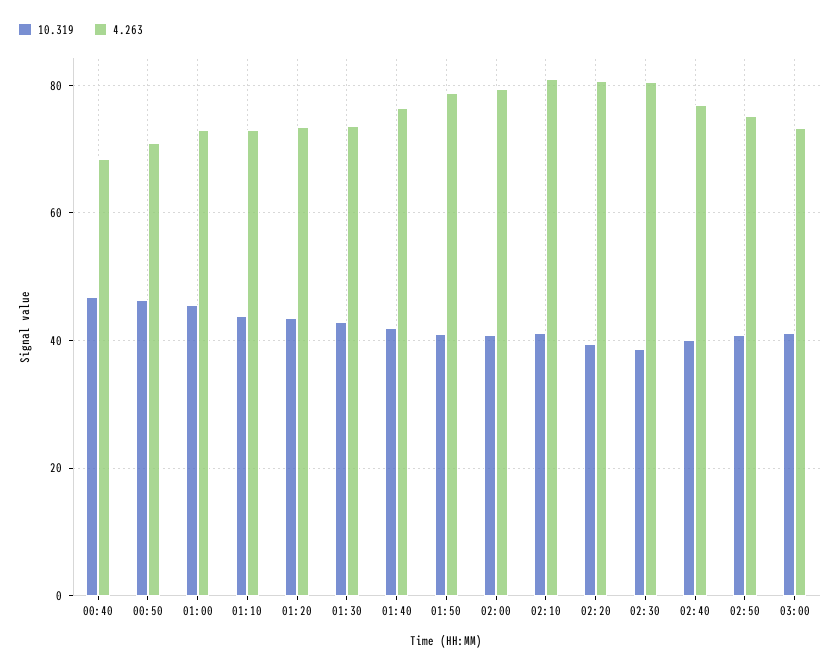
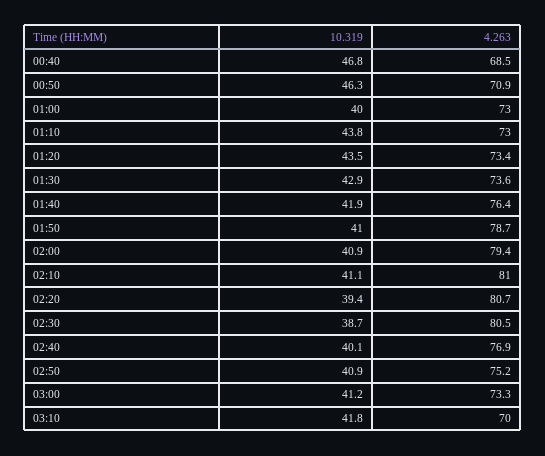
10.319, 01:00: 46 -> 40
10.319, 03:10: none -> 41.8
4.263, 03:10: none -> 70

